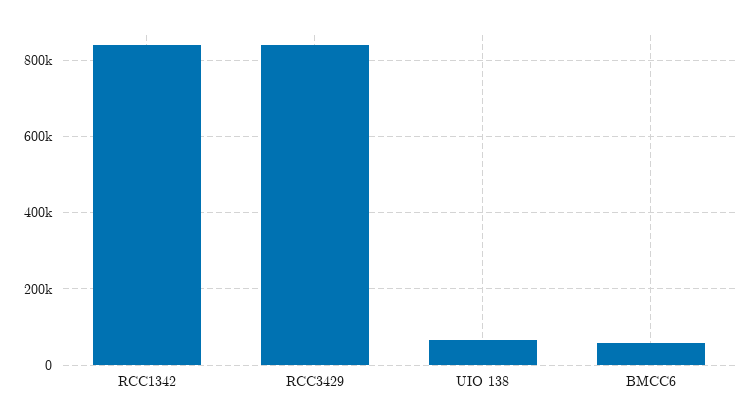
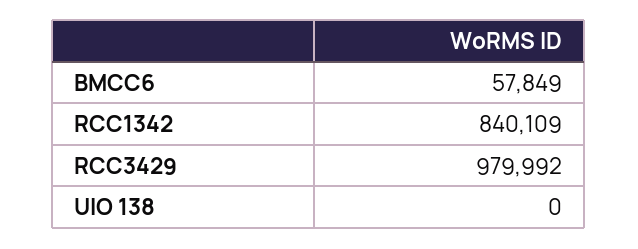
RCC3429: 840000 -> 979992
UIO 138: 60000 -> 0

